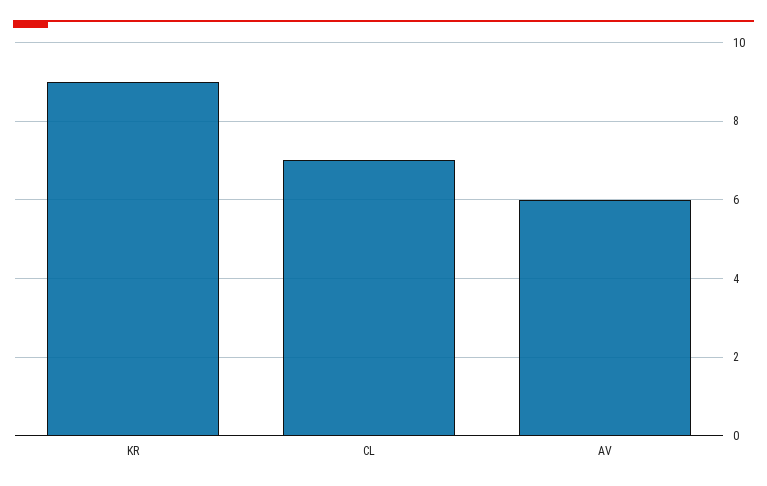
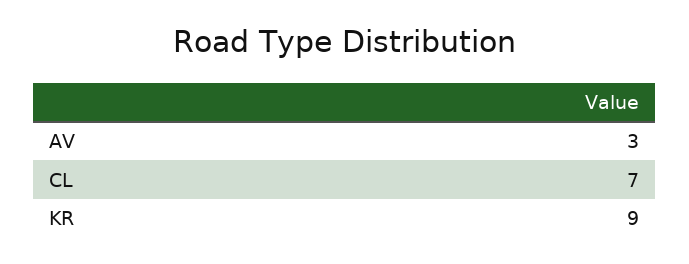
AV: 6 -> 3

